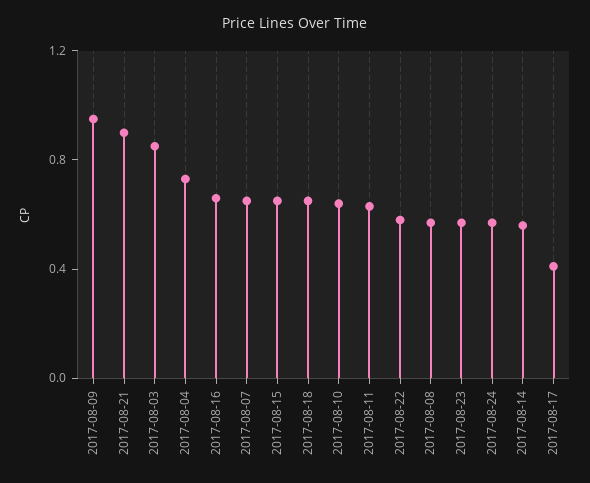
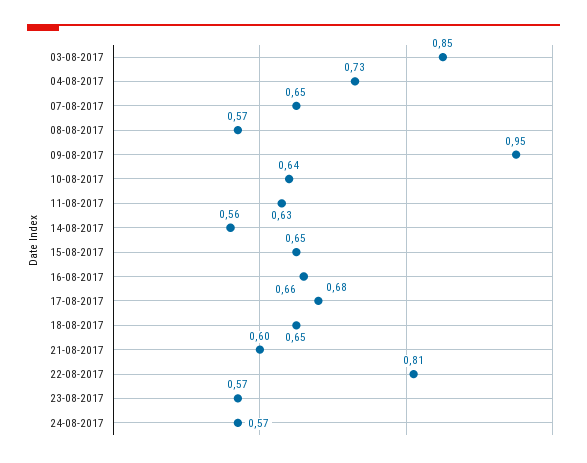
2017-08-21: 0.9 -> 0.6
2017-08-22: 0.6 -> 0.81
2017-08-17: 0.4 -> 0.68

